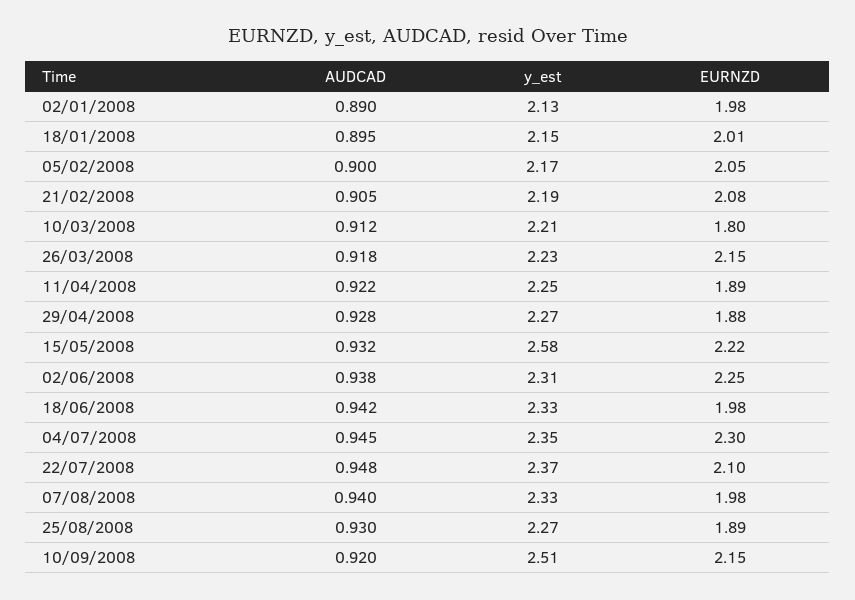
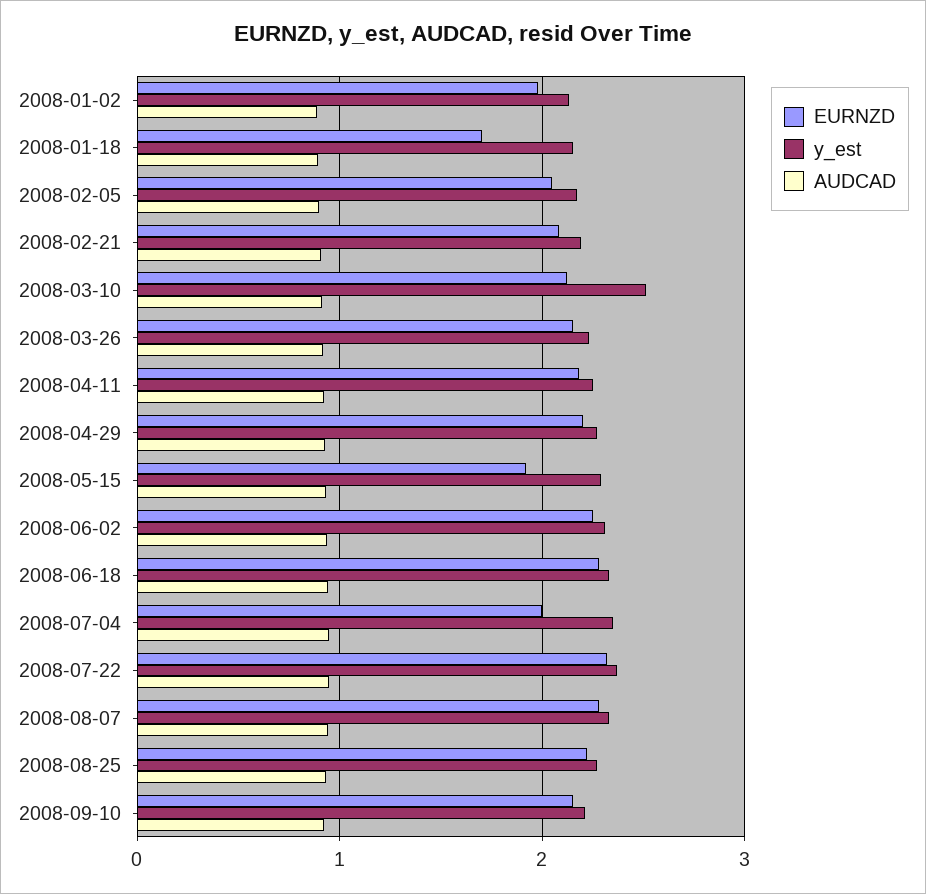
EURNZD, 18/01/2008: 2.01 -> 1.7
y_est, 10/03/2008: 2.21 -> 2.5
EURNZD, 10/03/2008: 1.8 -> 2.1
EURNZD, 11/04/2008: 1.89 -> 2.2
EURNZD, 29/04/2008: 1.88 -> 2.2
y_est, 15/05/2008: 2.58 -> 2.3
EURNZD, 15/05/2008: 2.22 -> 1.9
EURNZD, 18/06/2008: 1.98 -> 2.3
EURNZD, 04/07/2008: 2.3 -> 2
EURNZD, 22/07/2008: 2.1 -> 2.3
EURNZD, 07/08/2008: 1.98 -> 2.3
EURNZD, 25/08/2008: 1.89 -> 2.2
y_est, 10/09/2008: 2.51 -> 2.2

